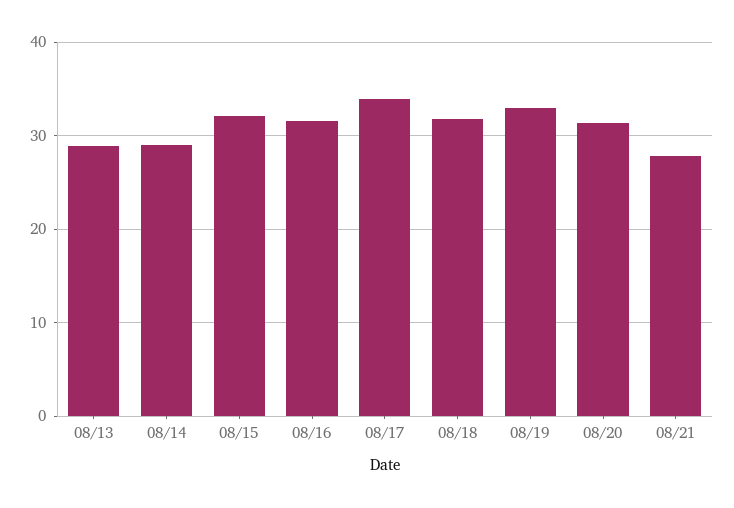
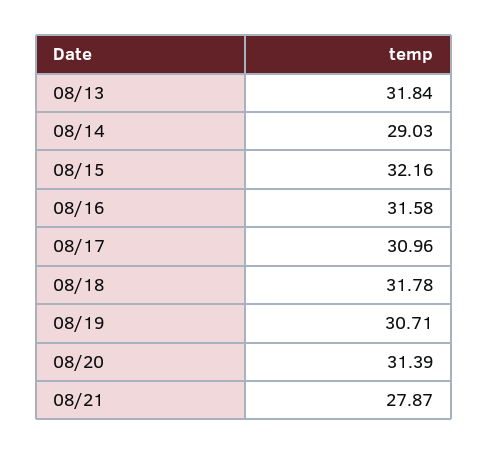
08/13: 29 -> 31.84
08/17: 34 -> 30.96
08/19: 33 -> 30.71

